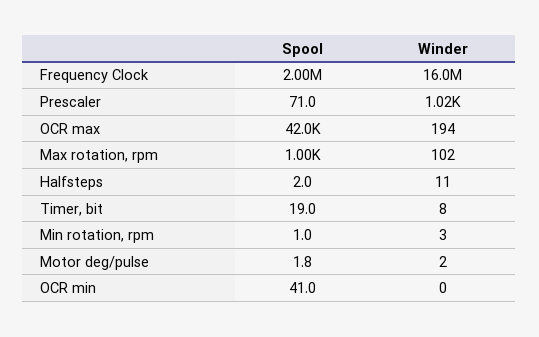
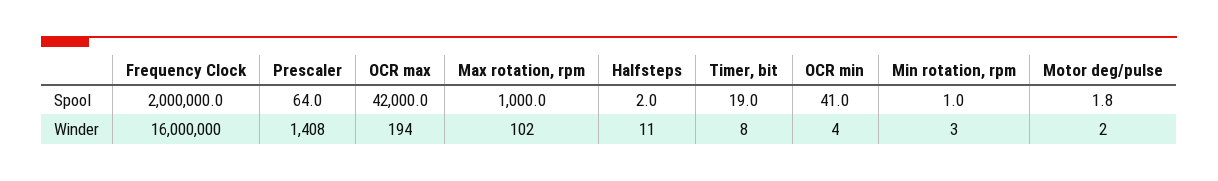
Spool, Prescaler: 71 -> 64
Winder, Prescaler: 1020 -> 1408
Winder, OCR min: 0 -> 4

